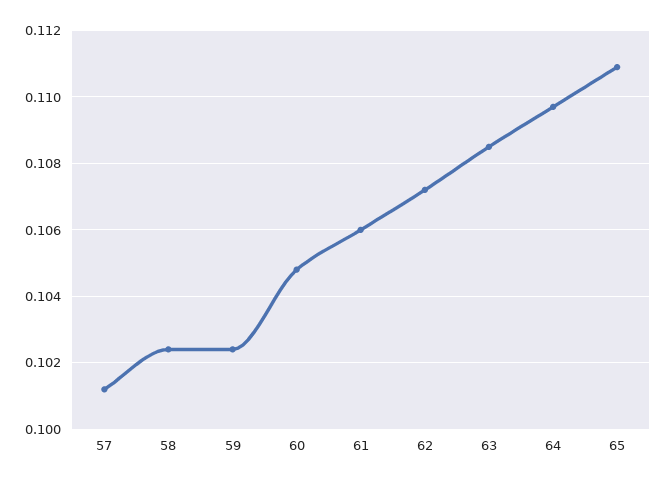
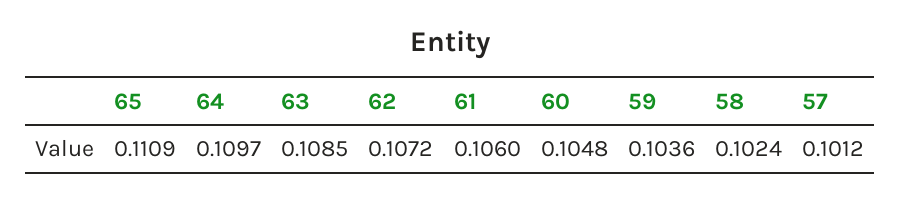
59: 0.1025 -> 0.1036

